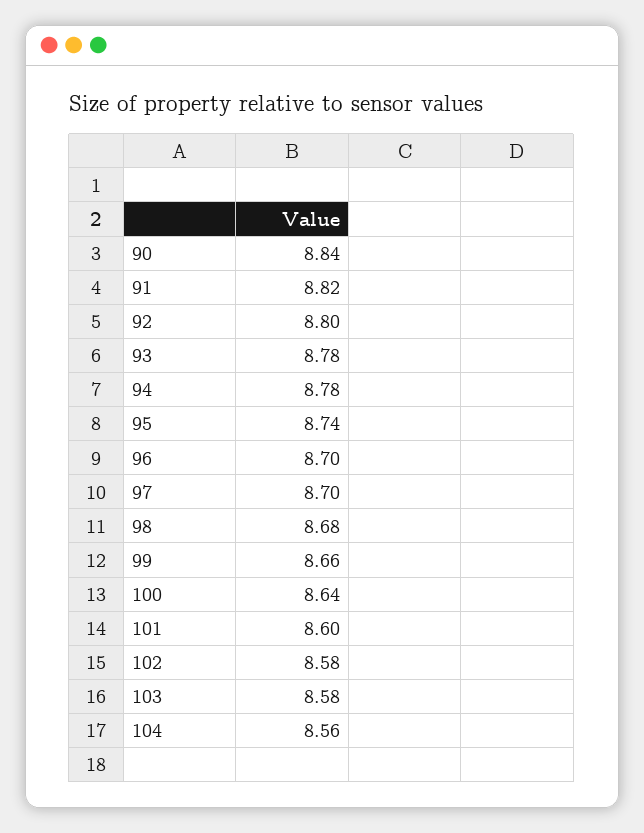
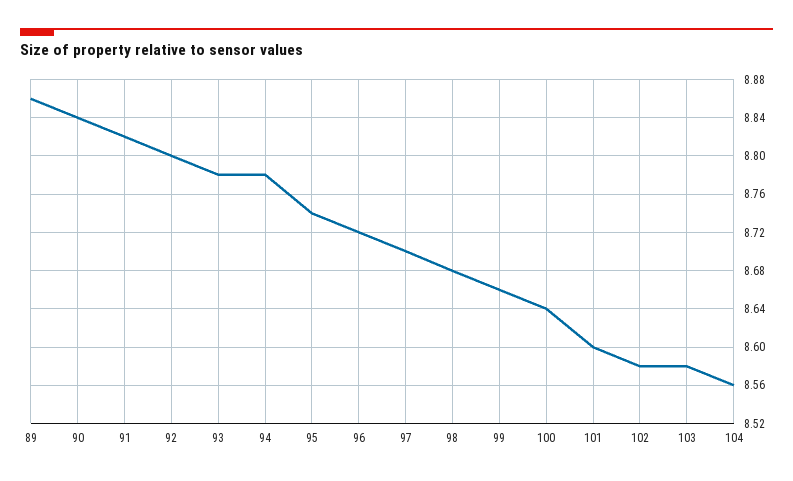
96: 8.7 -> 8.72
89: none -> 8.86

